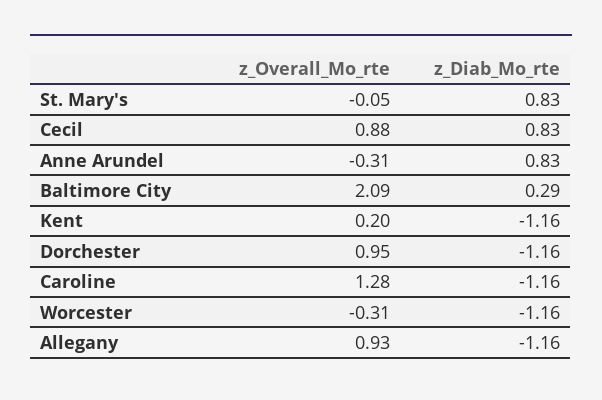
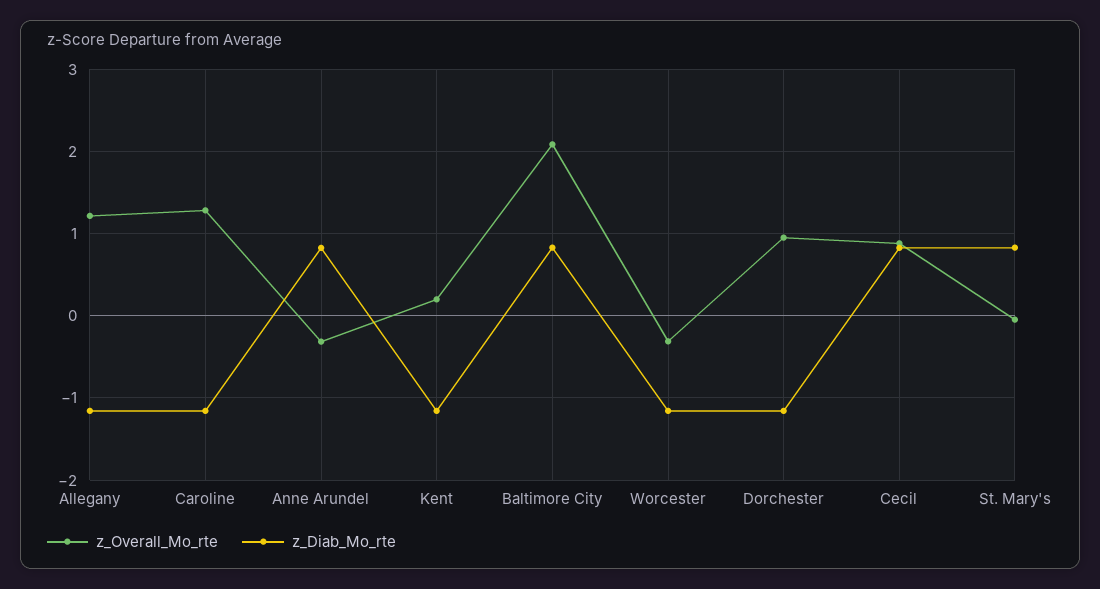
z_Diab_Mo_rte, Baltimore City: 0.29 -> 0.8
z_Overall_Mo_rte, Allegany: 0.93 -> 1.2

